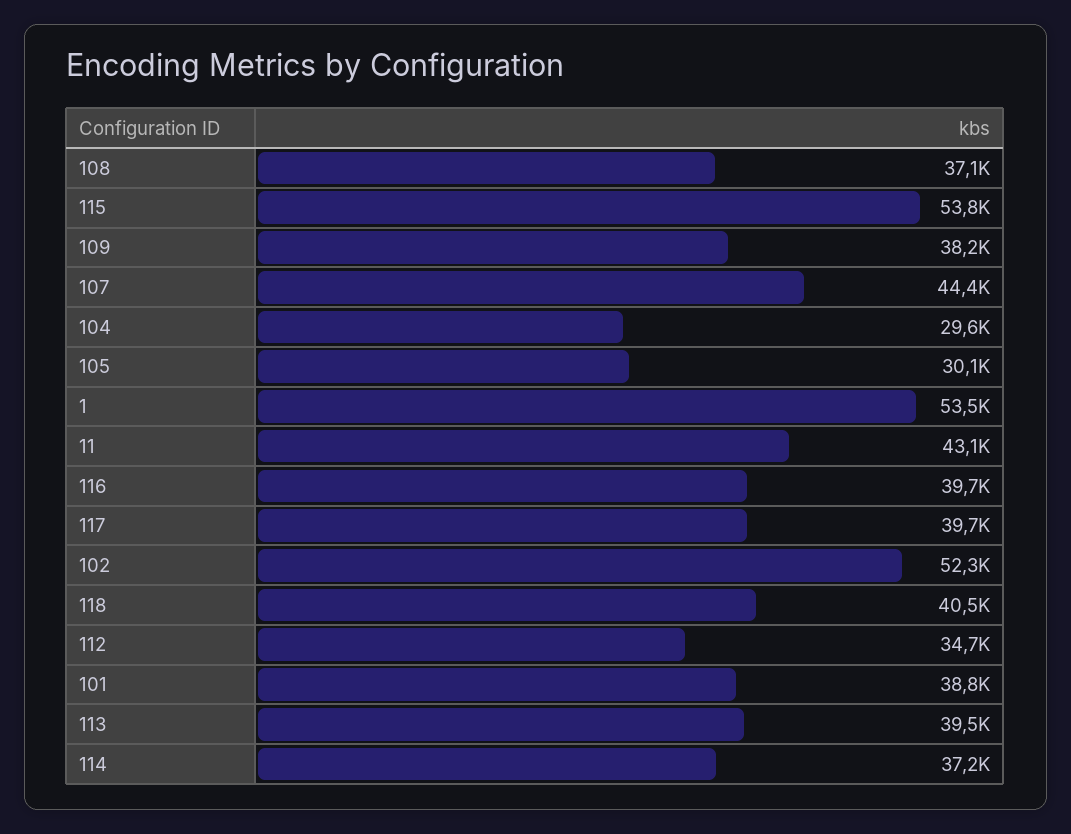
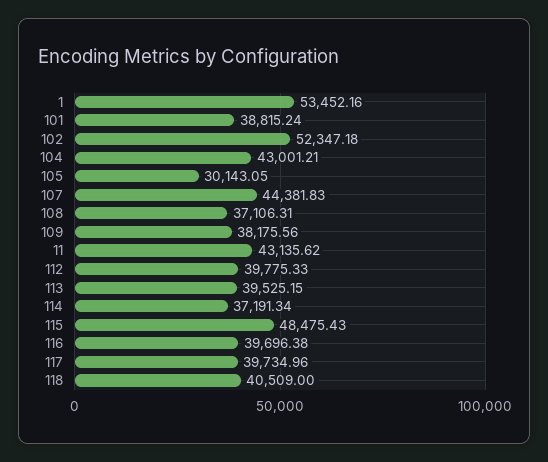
115: 53800 -> 48475.43
104: 29600 -> 43001.21
112: 34700 -> 39775.33

